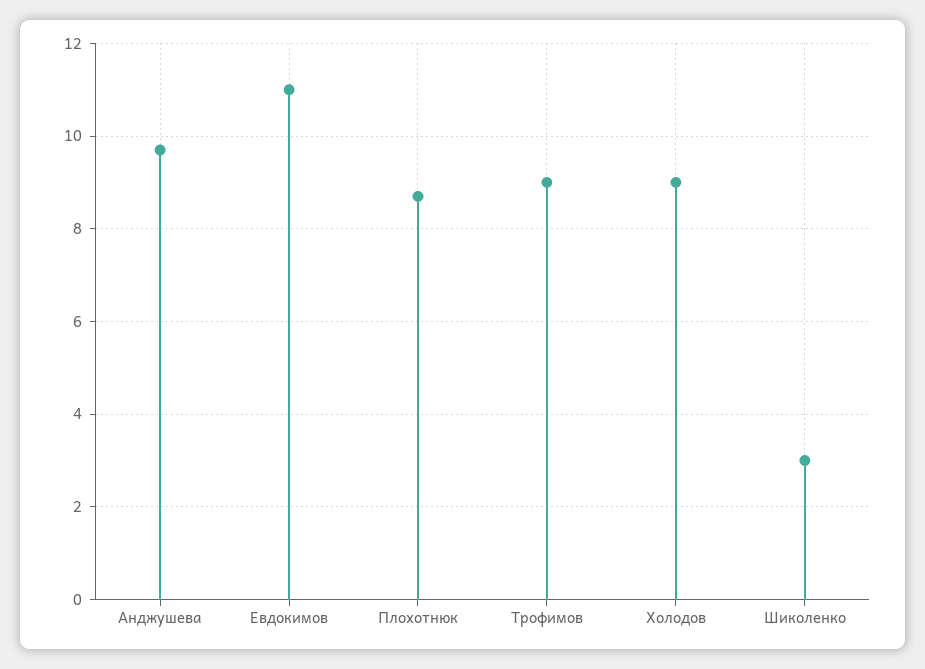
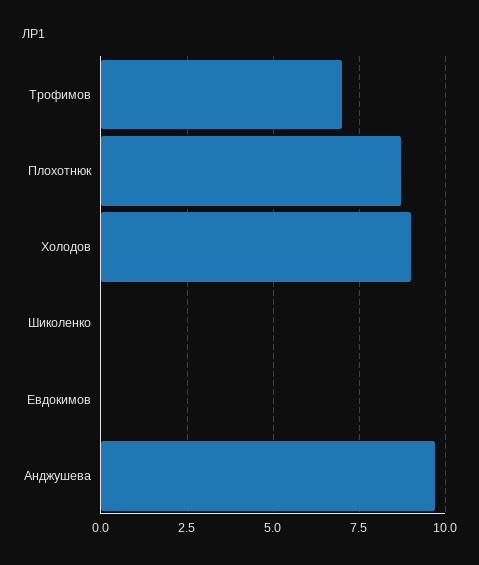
Евдокимов: 11 -> 0
Трофимов: 9 -> 7
Шиколенко: 3 -> 0

